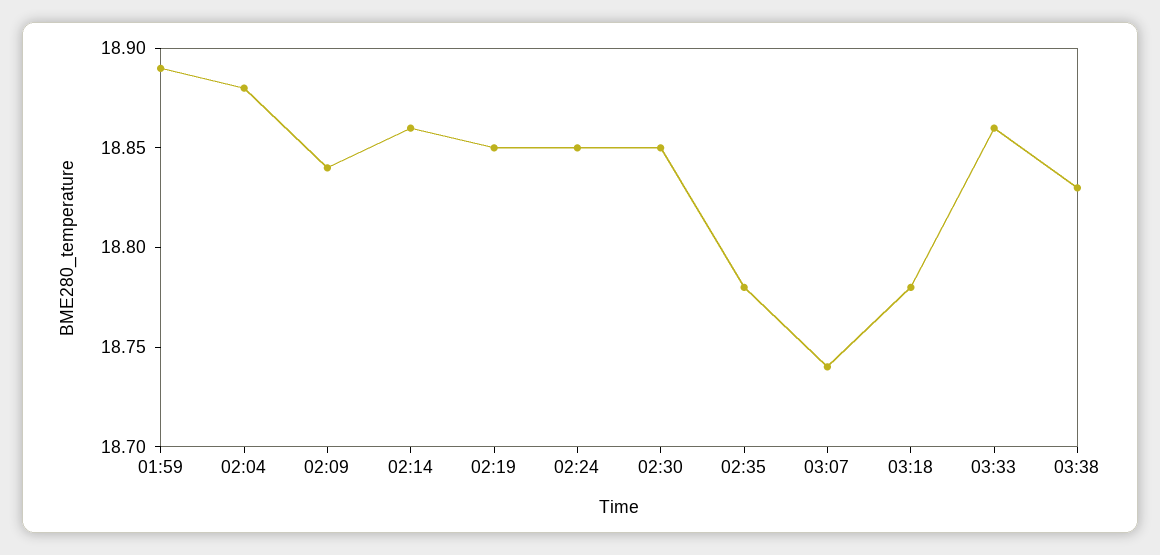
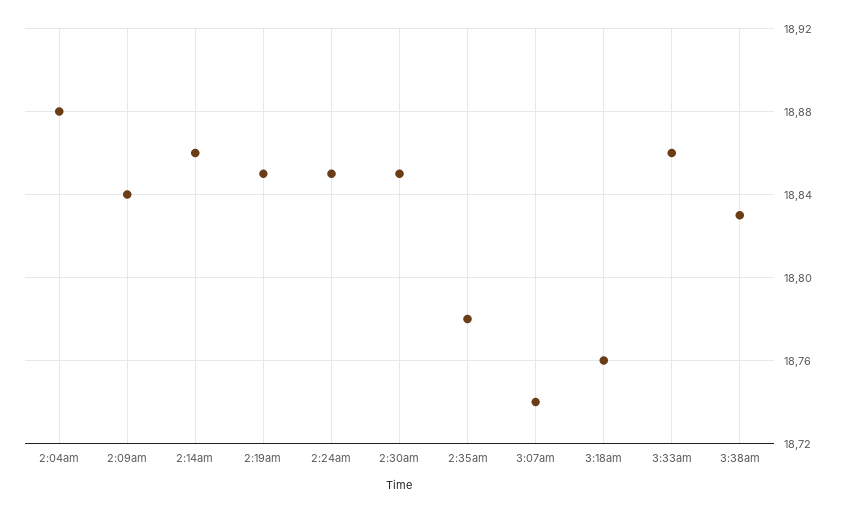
01:59: 18.89 -> none
03:18: 18.78 -> 18.76

